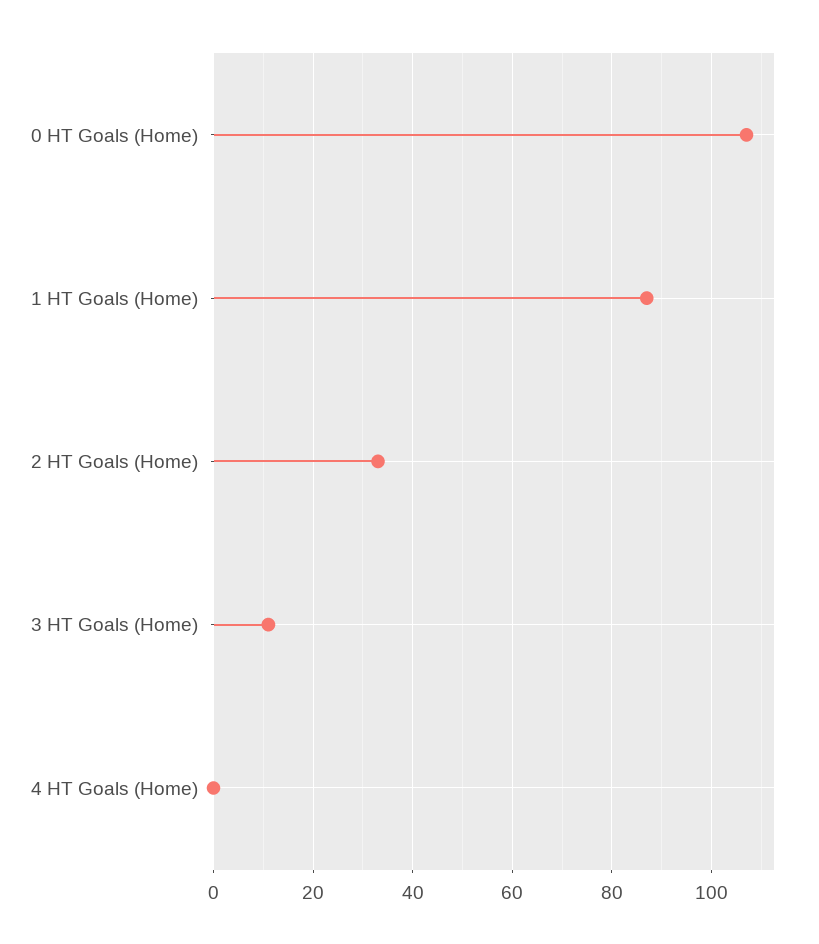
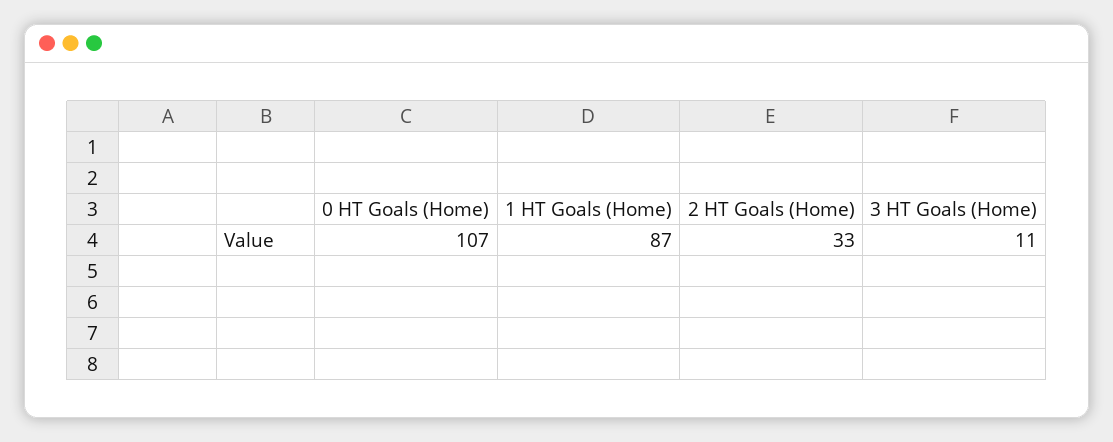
4 HT Goals (Home): 0 -> none

